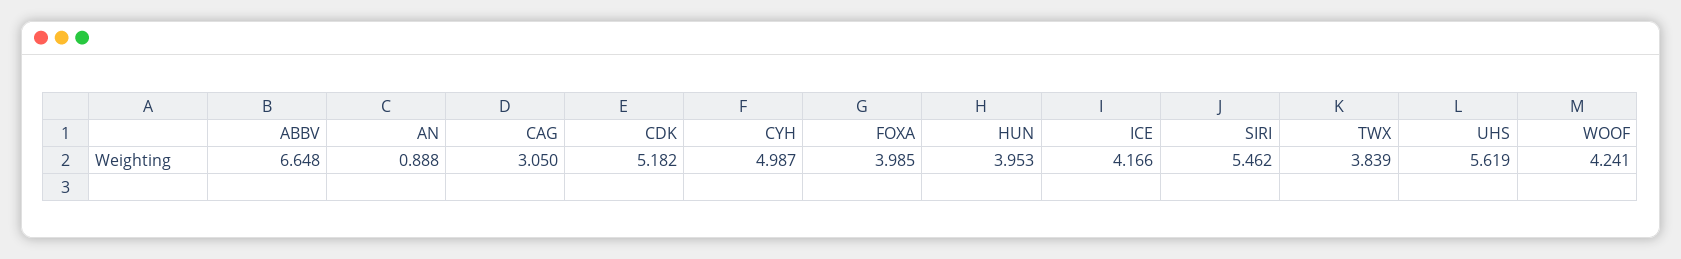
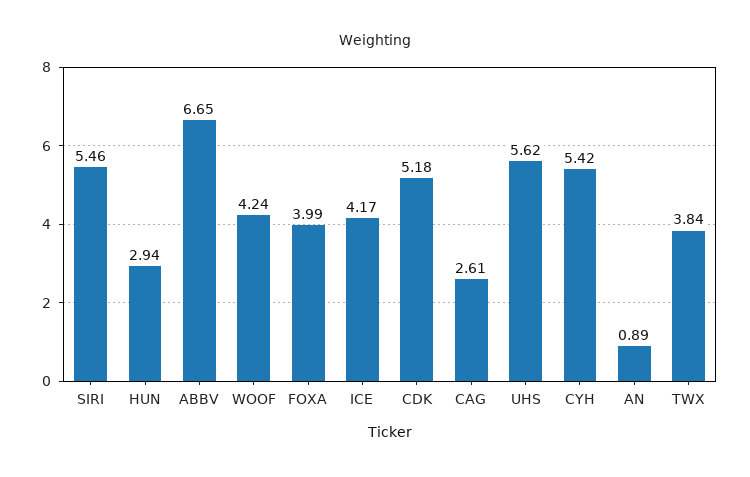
CAG: 3.05 -> 2.61
CYH: 4.987 -> 5.42
HUN: 3.953 -> 2.94

